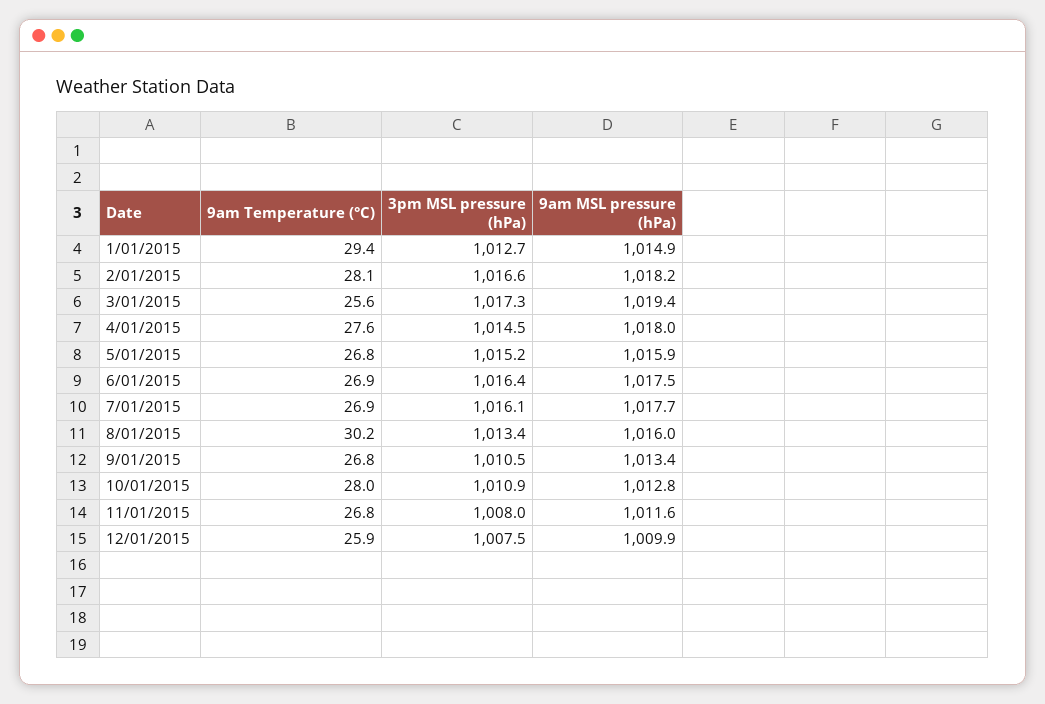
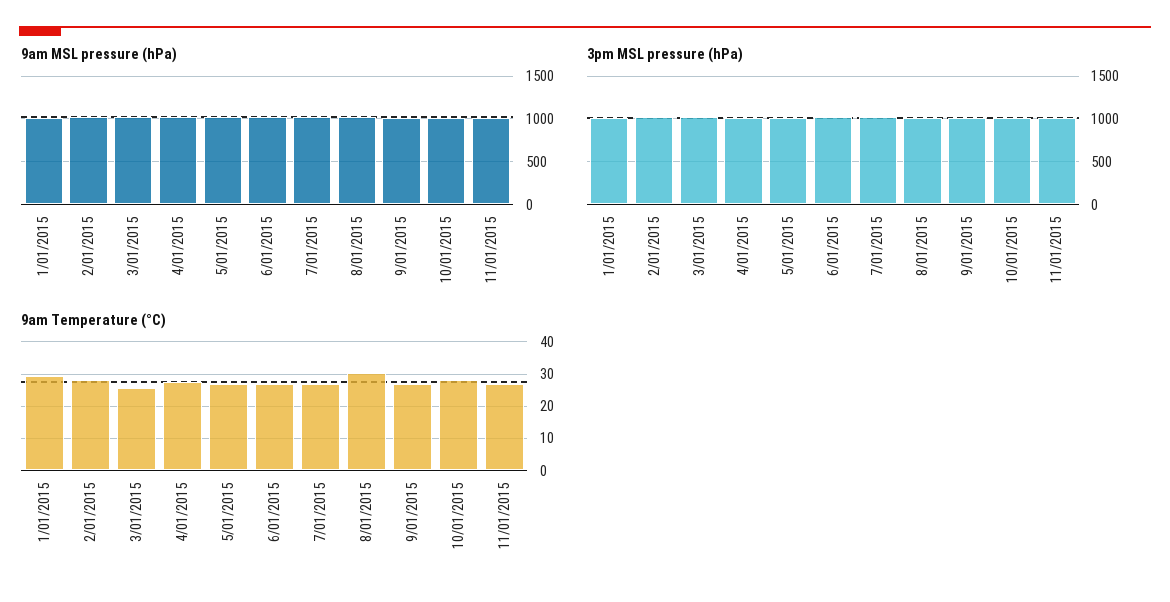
9am Temperature (°C), 12/01/2015: 25.9 -> none
3pm MSL pressure (hPa), 12/01/2015: 1007.5 -> none
9am MSL pressure (hPa), 12/01/2015: 1009.9 -> none

